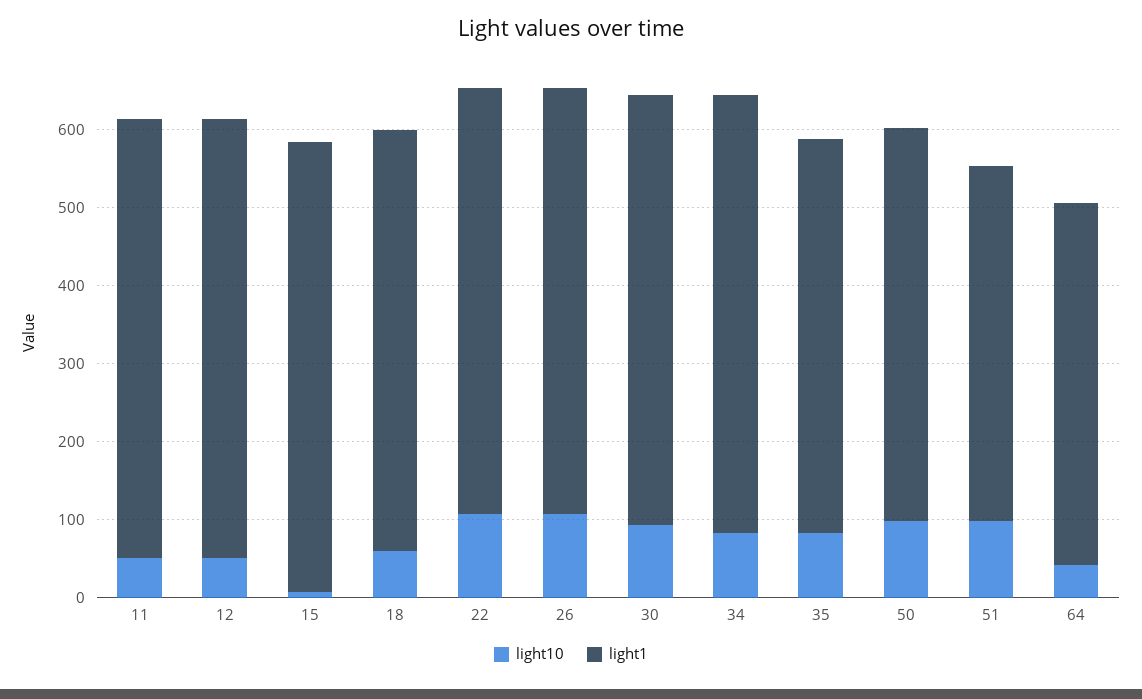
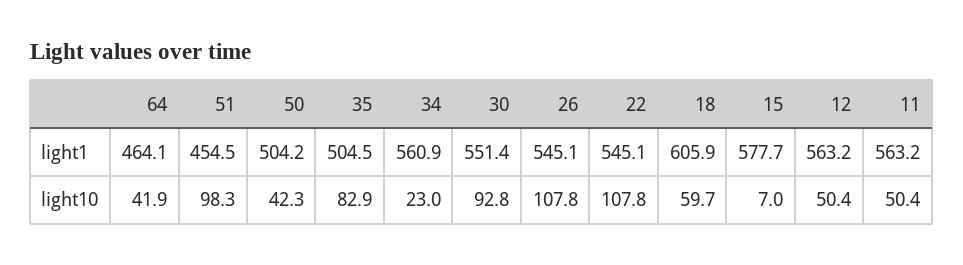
light1, 18: 540 -> 605.9
light10, 34: 80 -> 23
light10, 50: 100 -> 42.3

